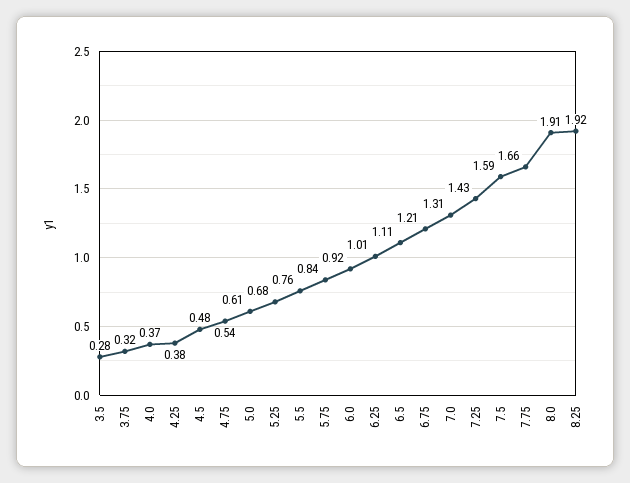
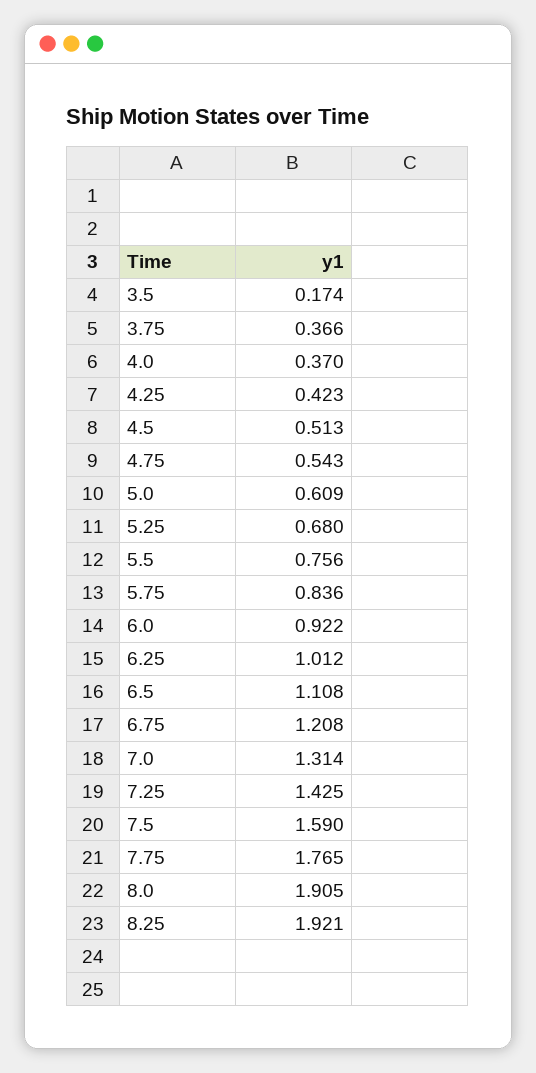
3.5: 0.28 -> 0.174
3.75: 0.32 -> 0.366
4.25: 0.38 -> 0.423
4.5: 0.48 -> 0.513
7.75: 1.66 -> 1.765

